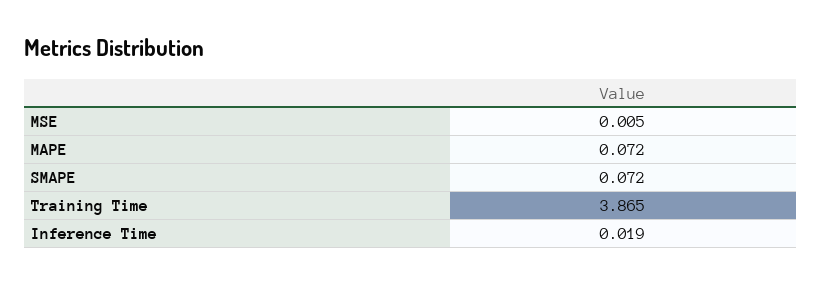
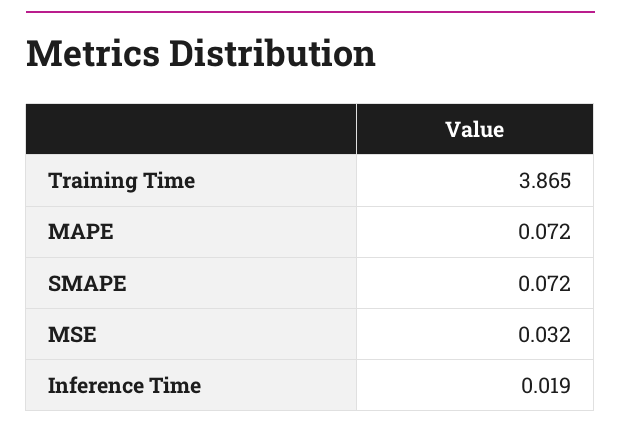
MSE: 0.005 -> 0.032

